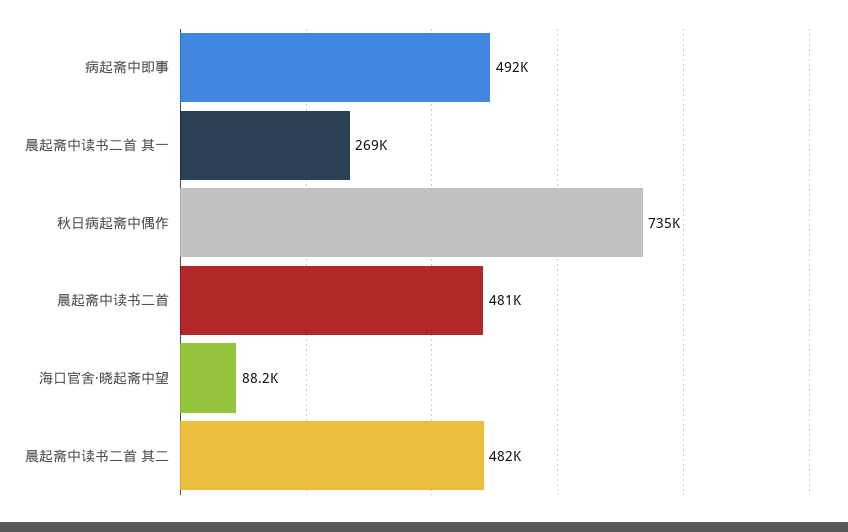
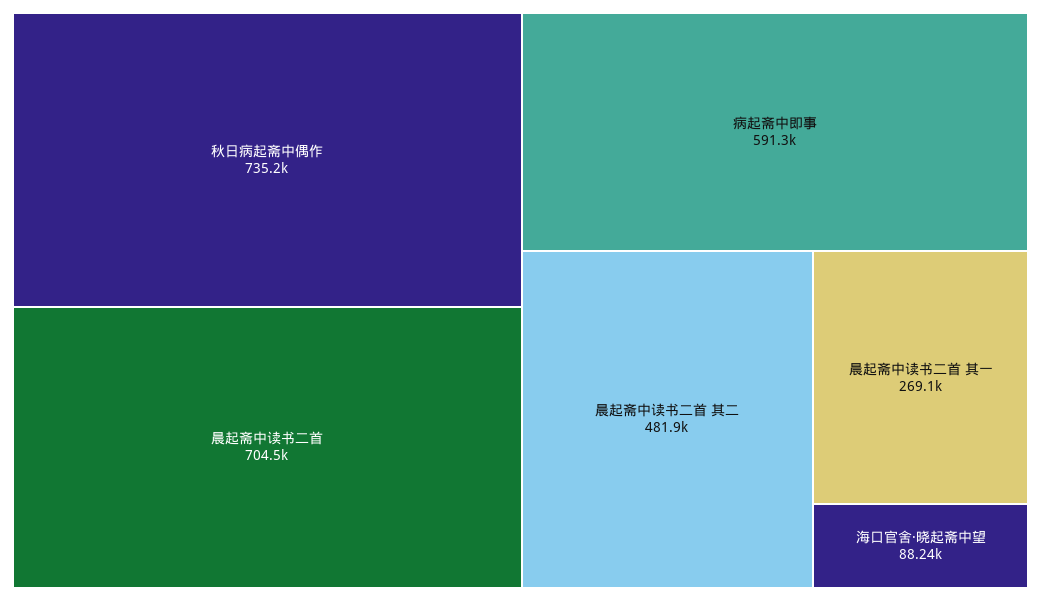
病起斋中即事: 492000 -> 591300
晨起斋中读书二首: 481000 -> 704500

